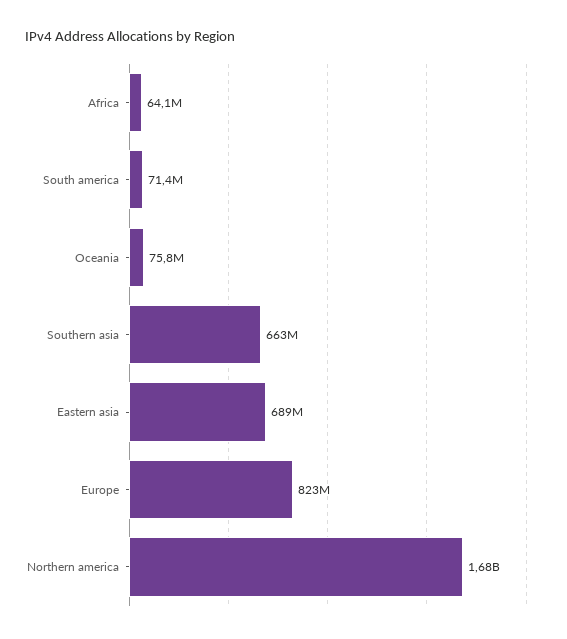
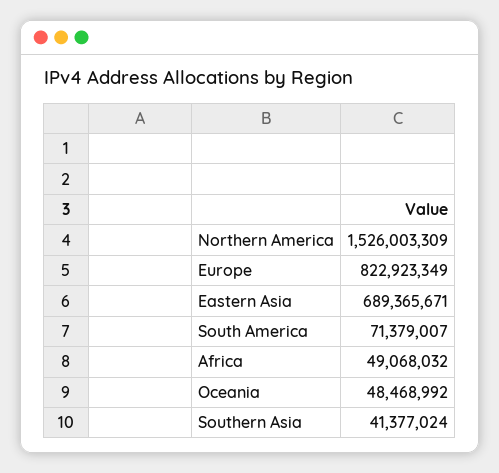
Africa: 64100000 -> 49068032
Oceania: 75800000 -> 48468992
Southern asia: 663000000 -> 41377024
Northern america: 1680000000 -> 1526003309

